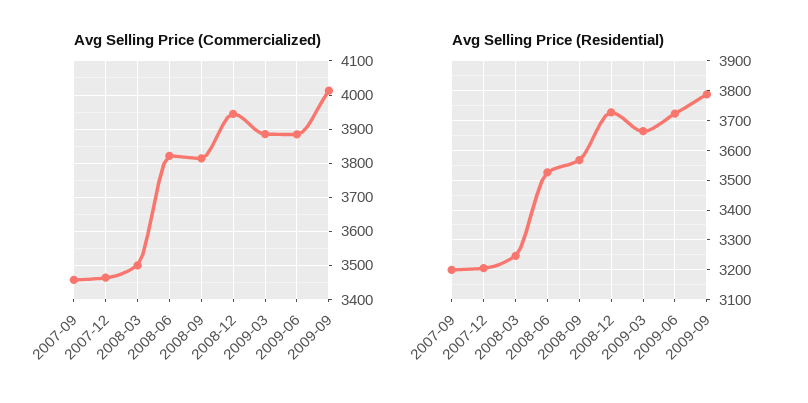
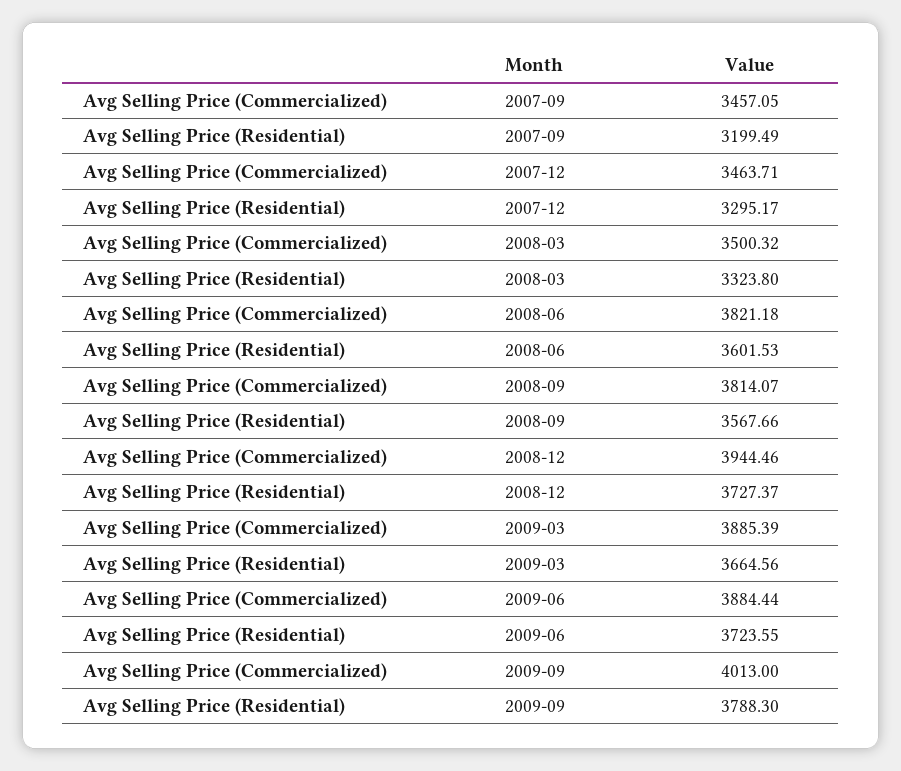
Avg Selling Price (Residential), 2007-12: 3200 -> 3295.17
Avg Selling Price (Residential), 2008-03: 3250 -> 3323.8
Avg Selling Price (Residential), 2008-06: 3525 -> 3601.53

